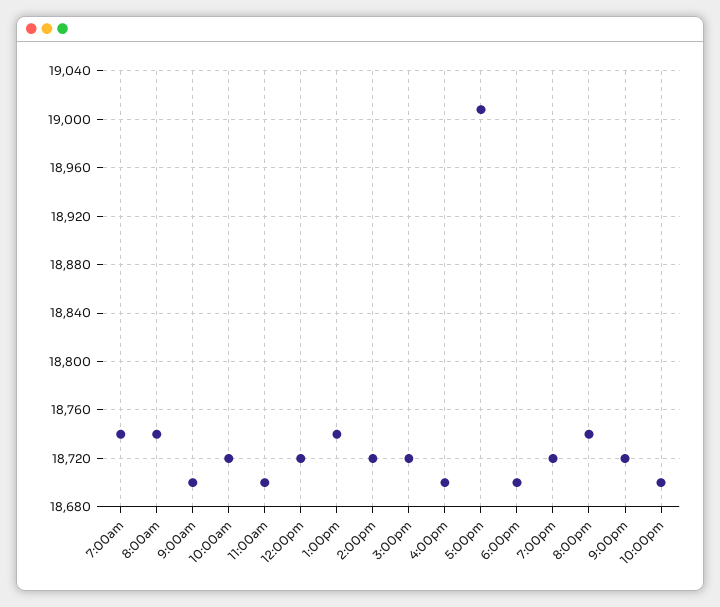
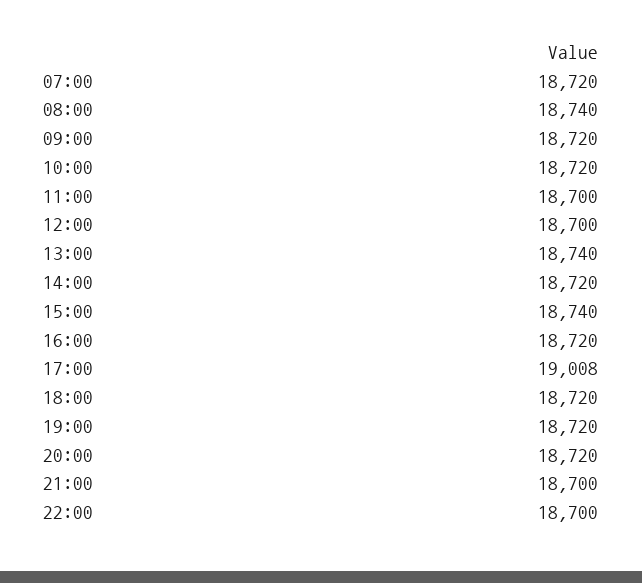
7:00am: 18740 -> 18720
9:00am: 18700 -> 18720
12:00pm: 18720 -> 18700
3:00pm: 18720 -> 18740
4:00pm: 18700 -> 18720
6:00pm: 18700 -> 18720
8:00pm: 18740 -> 18720
9:00pm: 18720 -> 18700

